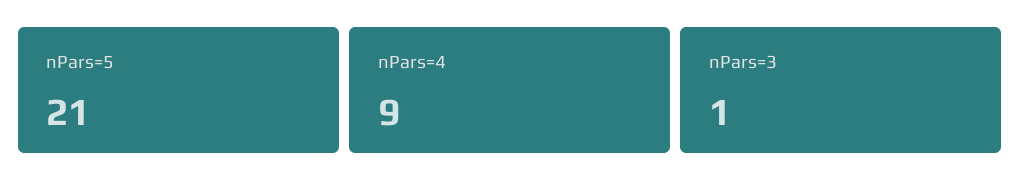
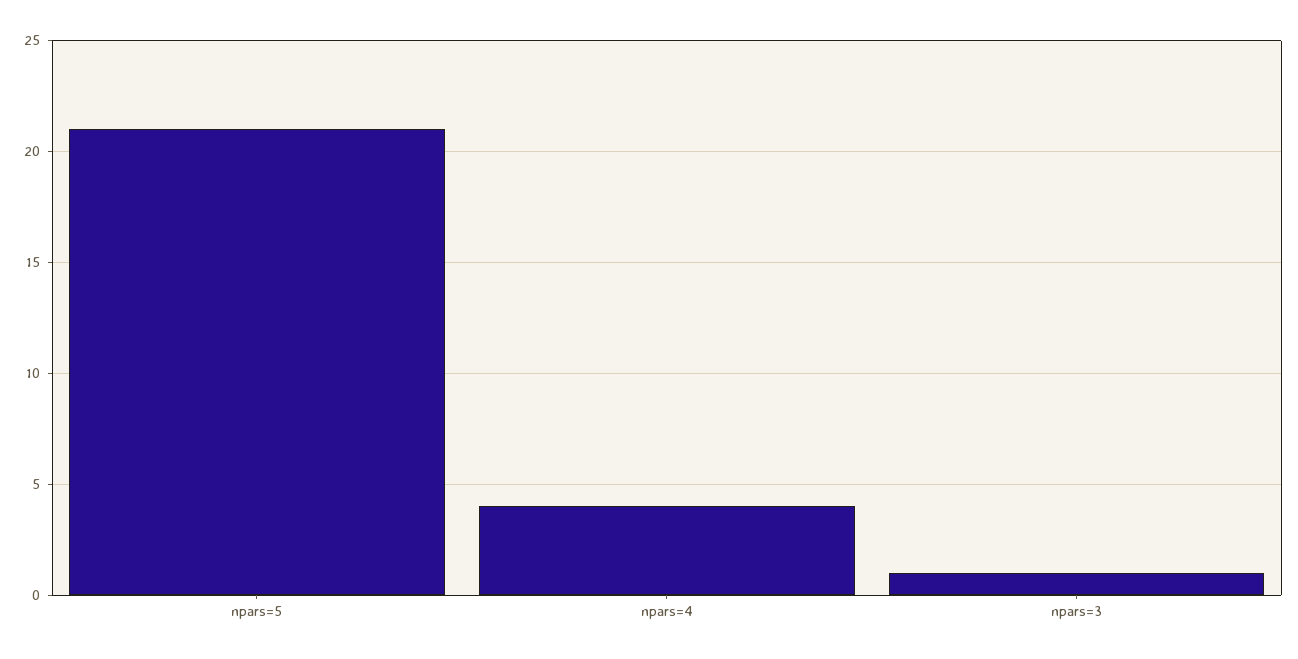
nPars=4: 9 -> 4

